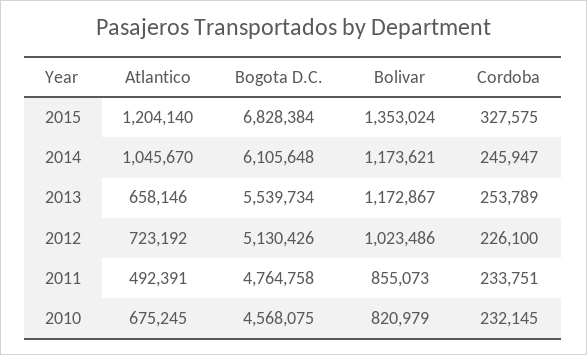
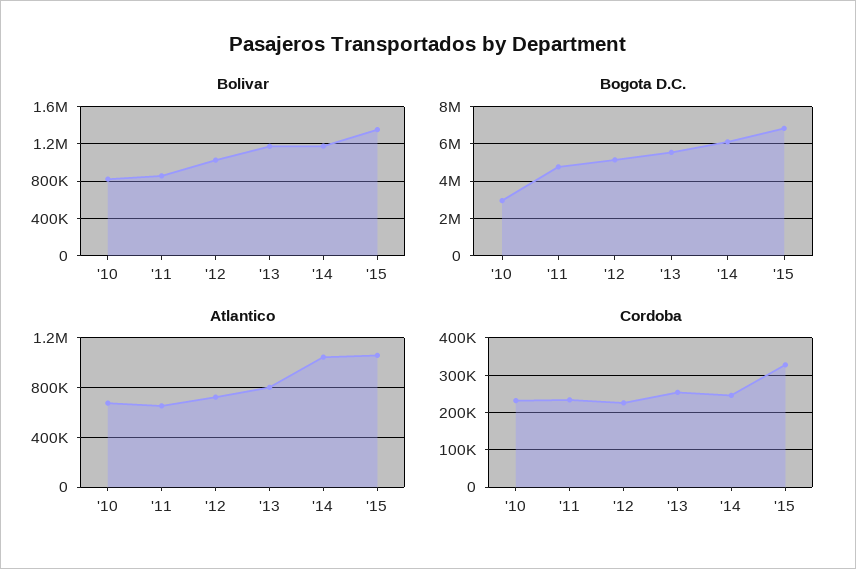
Atlantico, 2015: 1204140 -> 1050000
Atlantico, 2013: 658146 -> 800000
Atlantico, 2011: 492391 -> 650000
Bogota D.C., 2010: 4568075 -> 3000000

